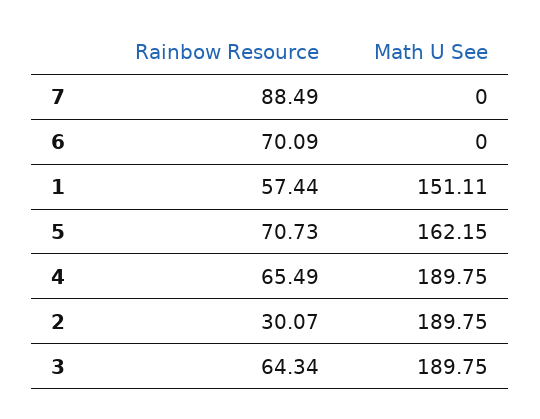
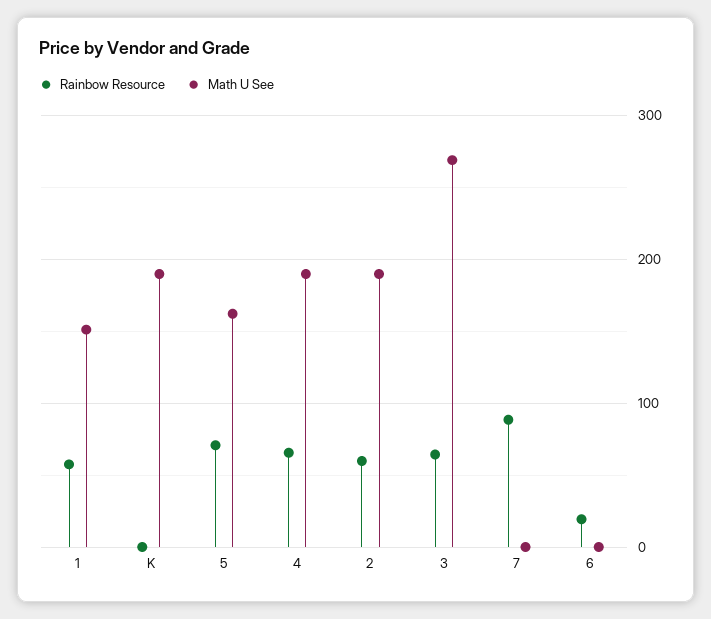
Rainbow Resource, 6: 70.09 -> 20
Rainbow Resource, 2: 30.07 -> 60
Math U See, 3: 189.75 -> 270
Rainbow Resource, K: none -> 0
Math U See, K: none -> 190

